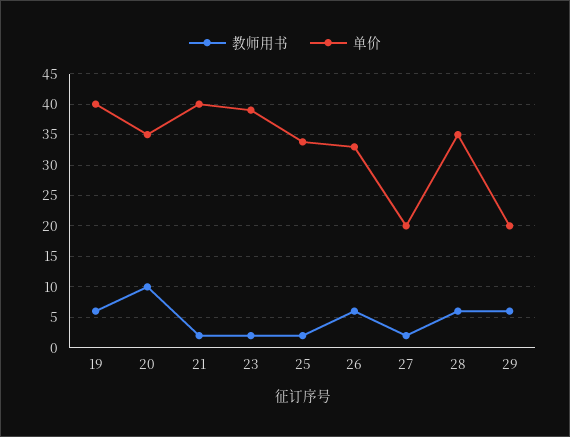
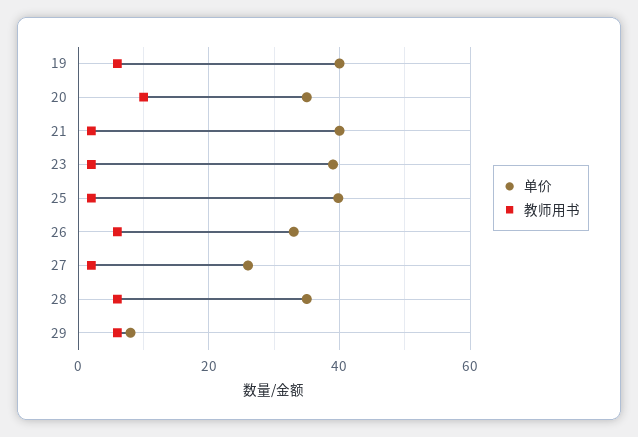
单价, 25: 34 -> 40
单价, 27: 20 -> 26
单价, 29: 20 -> 8

